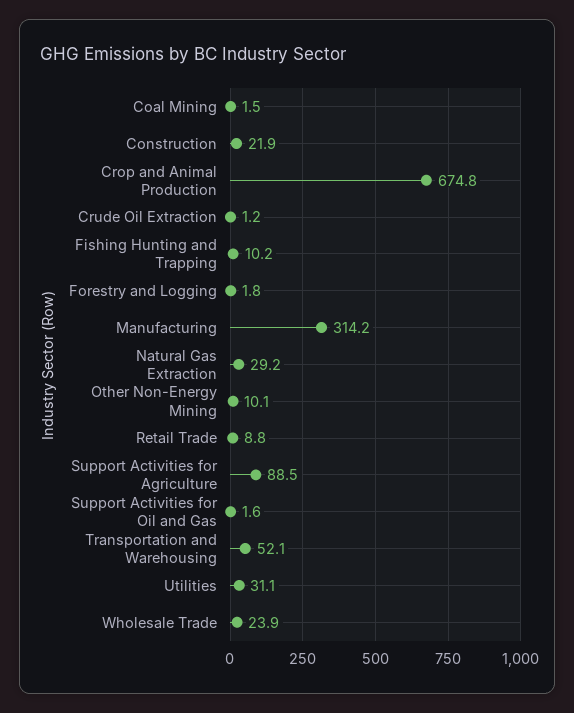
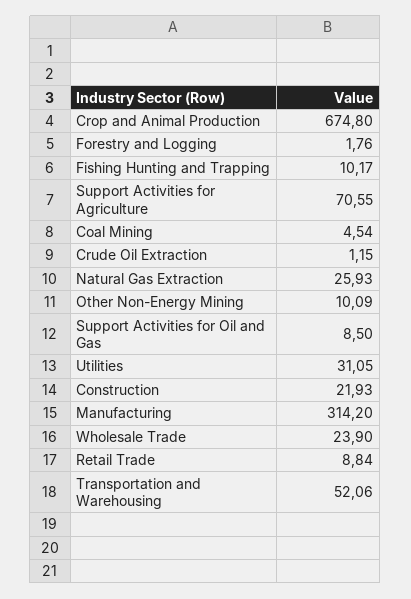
Coal Mining: 1.5 -> 4.54
Natural Gas Extraction: 29.2 -> 25.93
Support Activities for Agriculture: 88.5 -> 70.55
Support Activities for Oil and Gas: 1.6 -> 8.5

